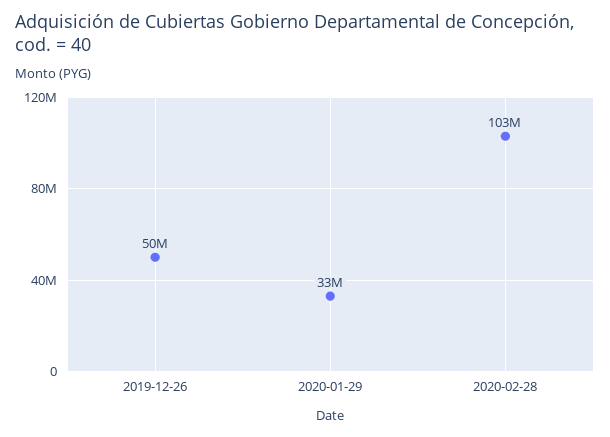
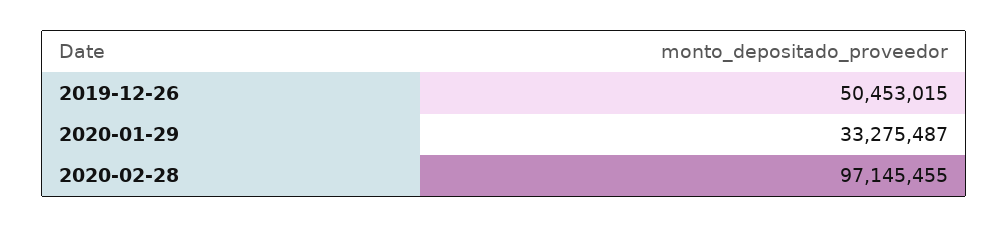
2020-02-28: 103000000 -> 97145455

